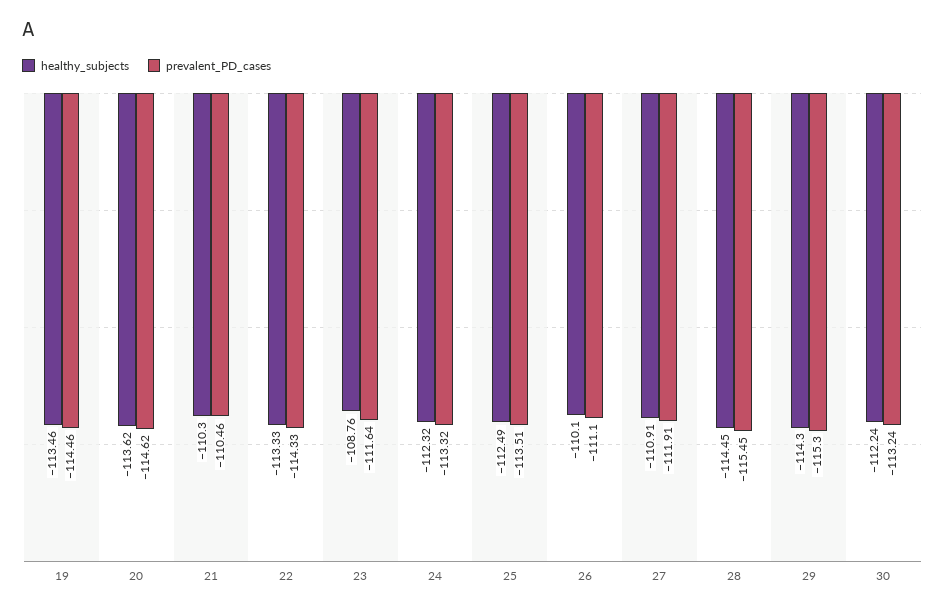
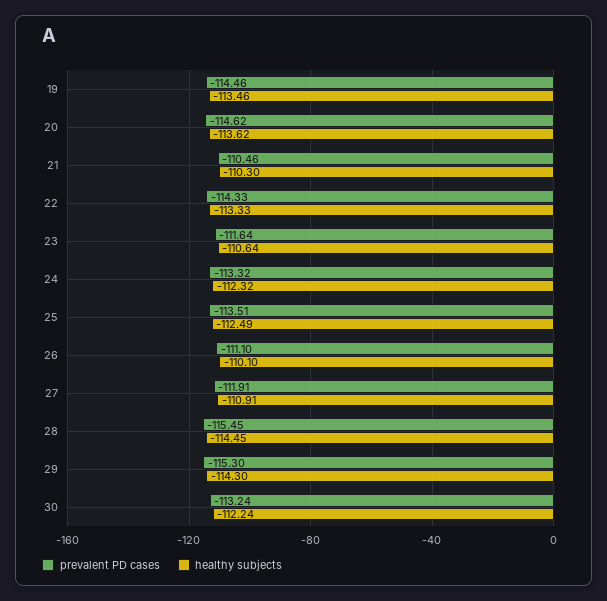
healthy_subjects, 23: -108.76 -> -110.64

